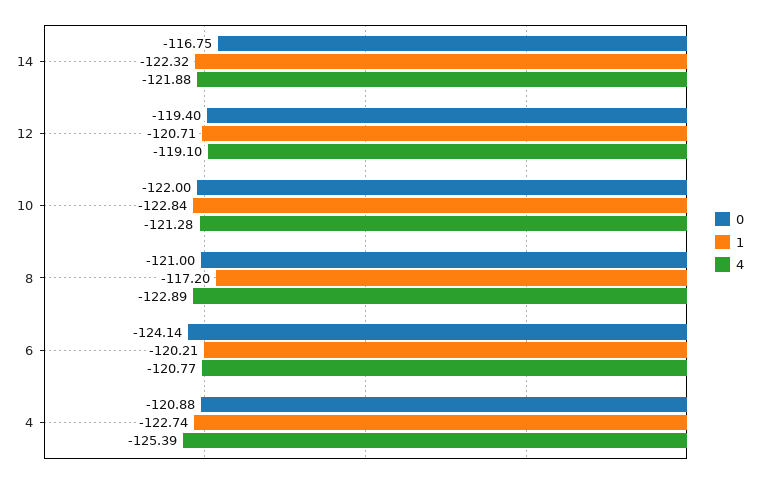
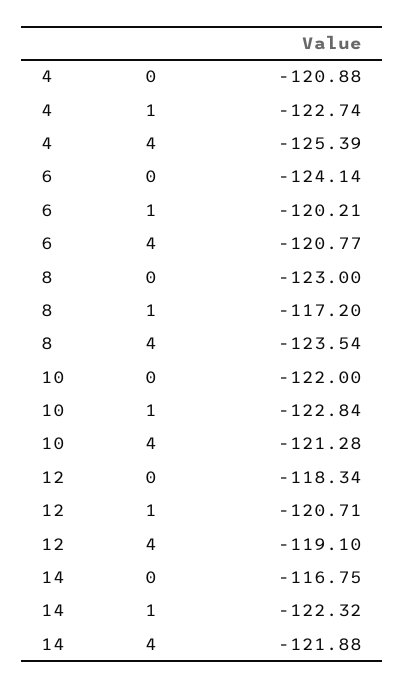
0, 12: -119.4 -> -118.34
0, 8: -121 -> -123
4, 8: -122.89 -> -123.54

